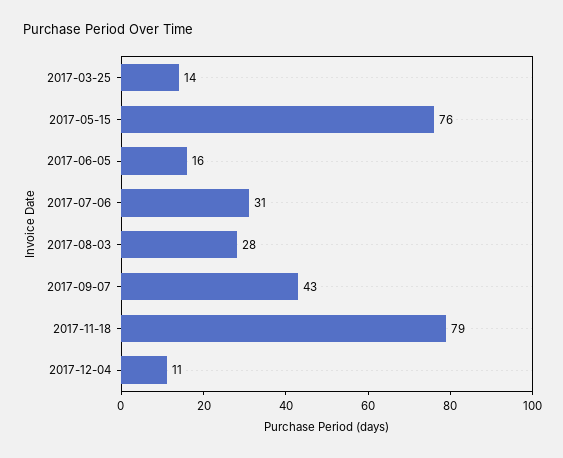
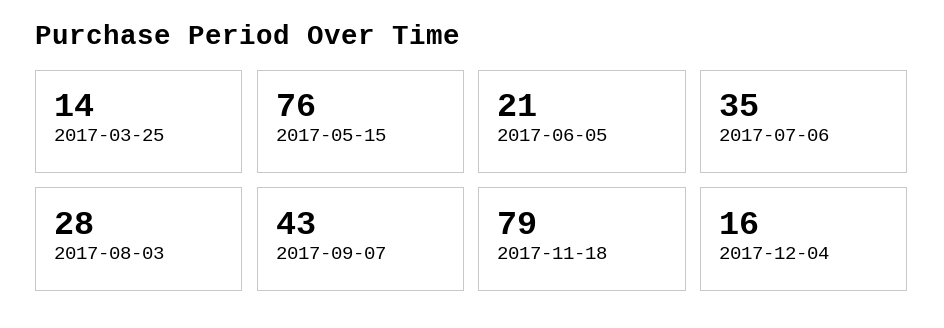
2017-06-05: 16 -> 21
2017-07-06: 31 -> 35
2017-12-04: 11 -> 16

